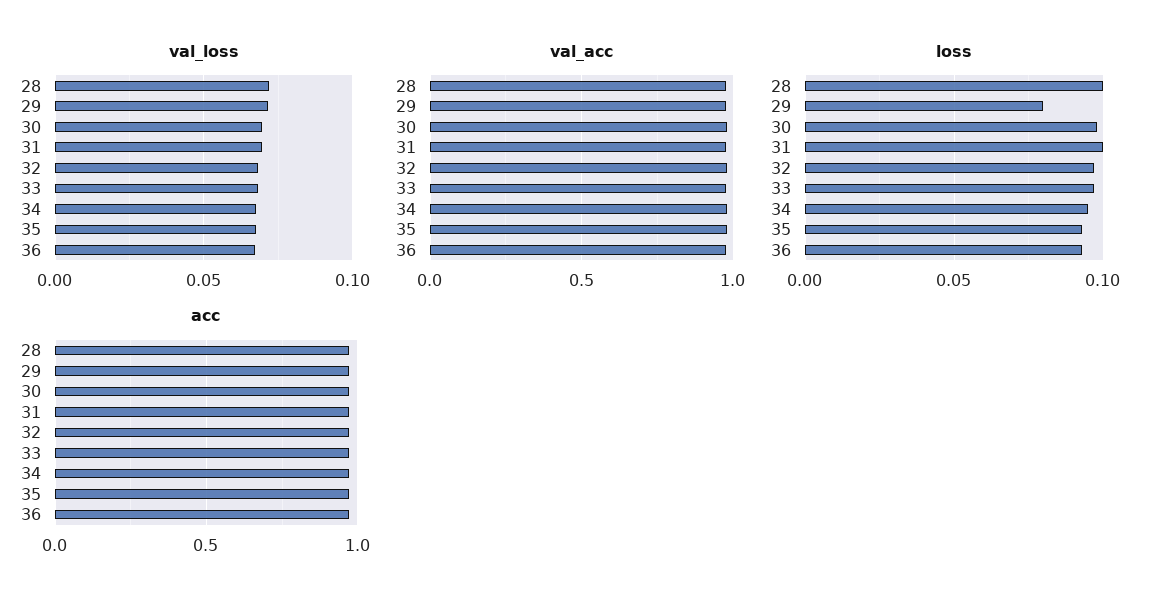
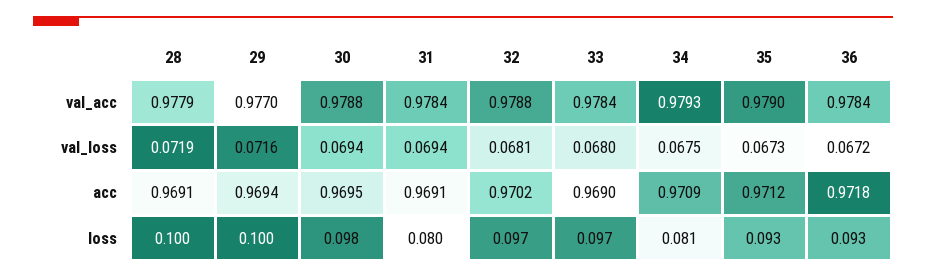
loss, 29: 0.08 -> 0.1
loss, 31: 0.1 -> 0.08
loss, 34: 0.095 -> 0.081

